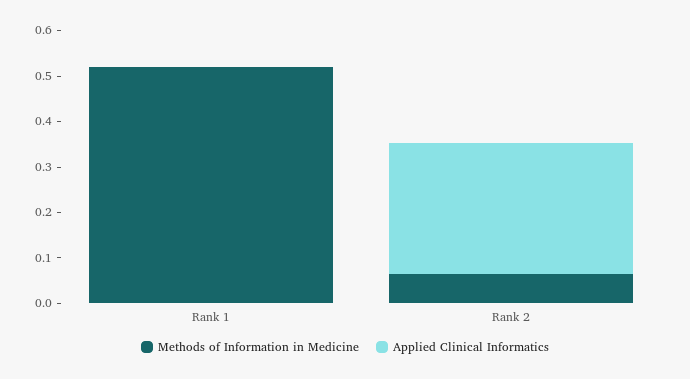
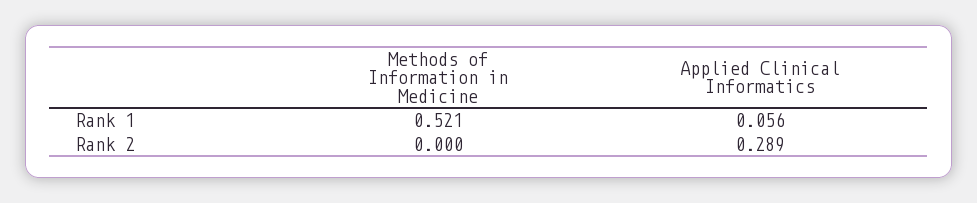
Applied Clinical Informatics, Rank 1: 0 -> 0.056
Methods of Information in Medicine, Rank 2: 0.06 -> 0

